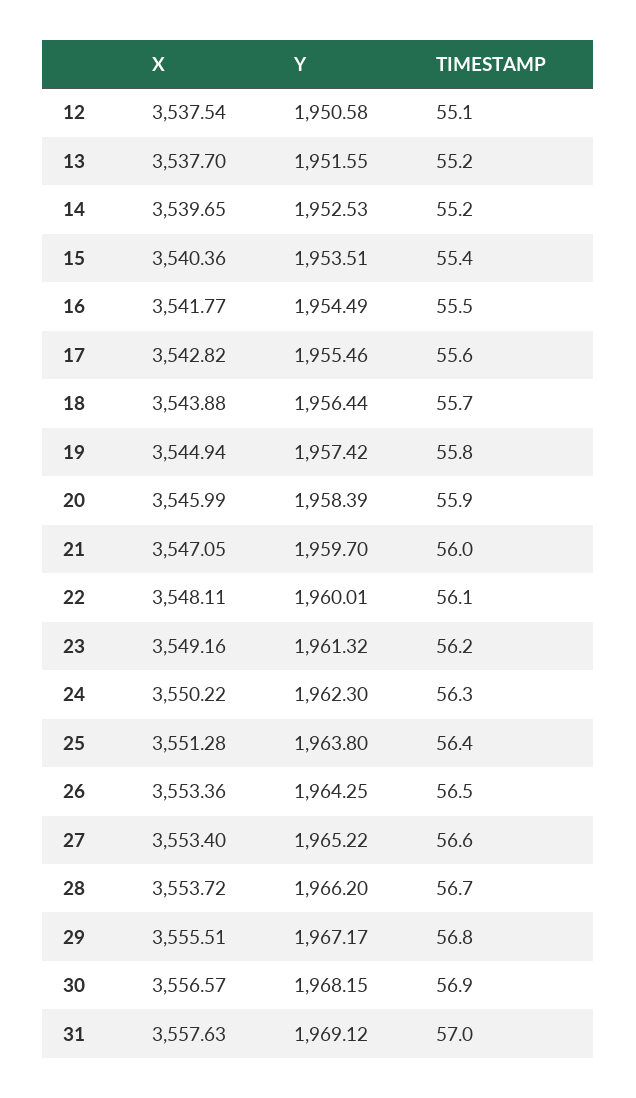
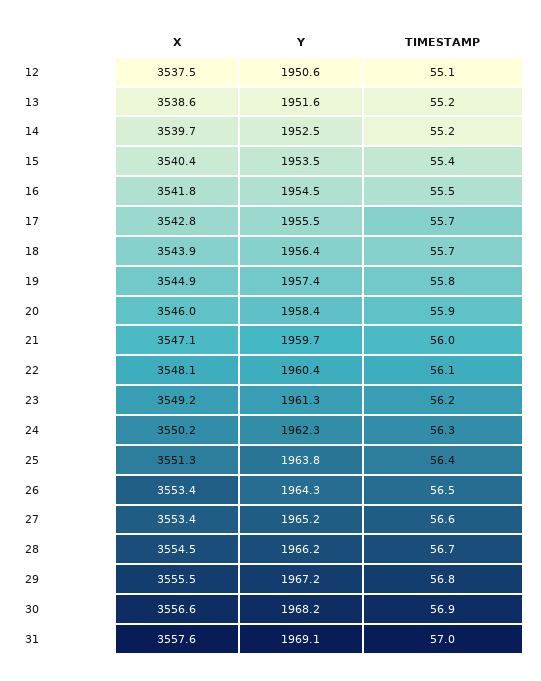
X, 13: 3537.7 -> 3538.6
TIMESTAMP, 17: 55.6 -> 55.7
Y, 22: 1960.01 -> 1960.4
X, 28: 3553.72 -> 3554.5

